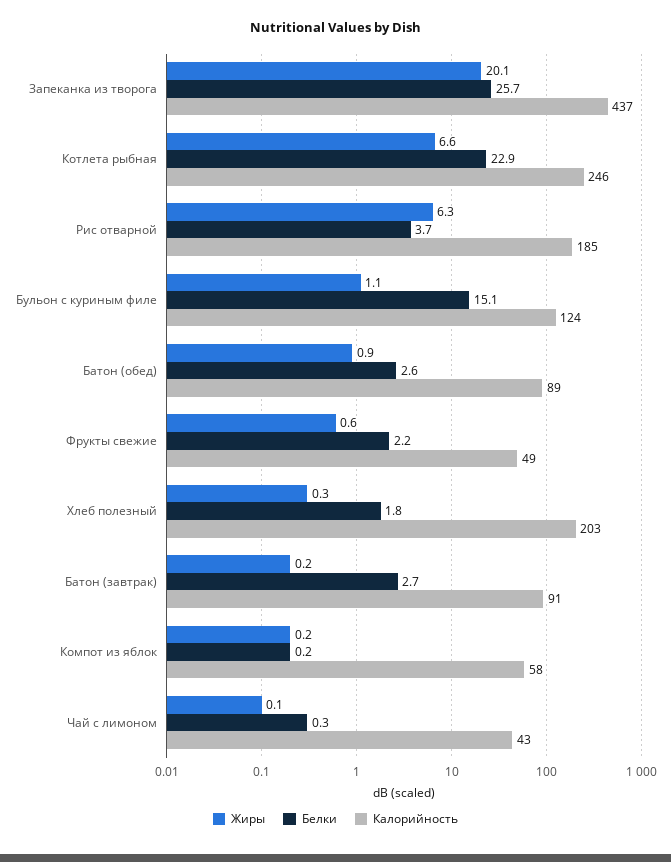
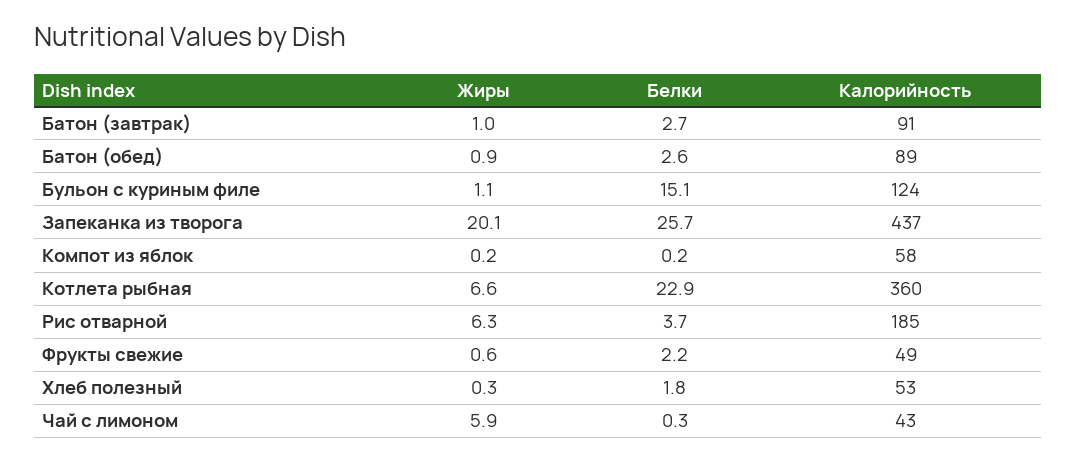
Калорийность, Котлета рыбная: 246 -> 360
Калорийность, Хлеб полезный: 203 -> 53
Жиры, Батон (завтрак): 0.2 -> 1
Жиры, Чай с лимоном: 0.1 -> 5.9

